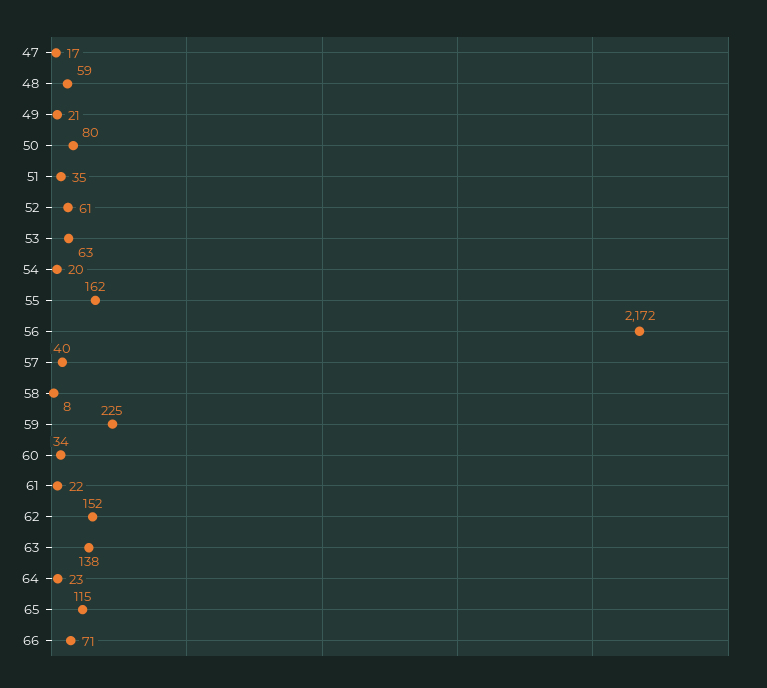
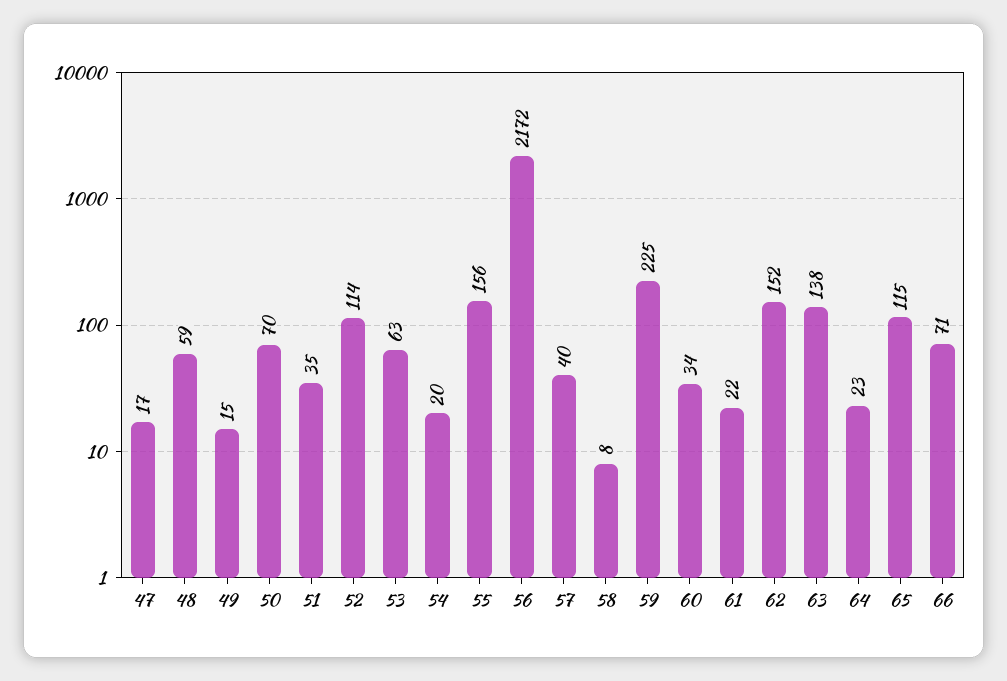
49: 21 -> 15
50: 80 -> 70
52: 61 -> 114
55: 162 -> 156

